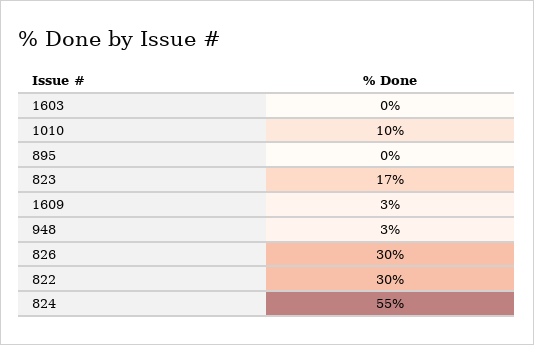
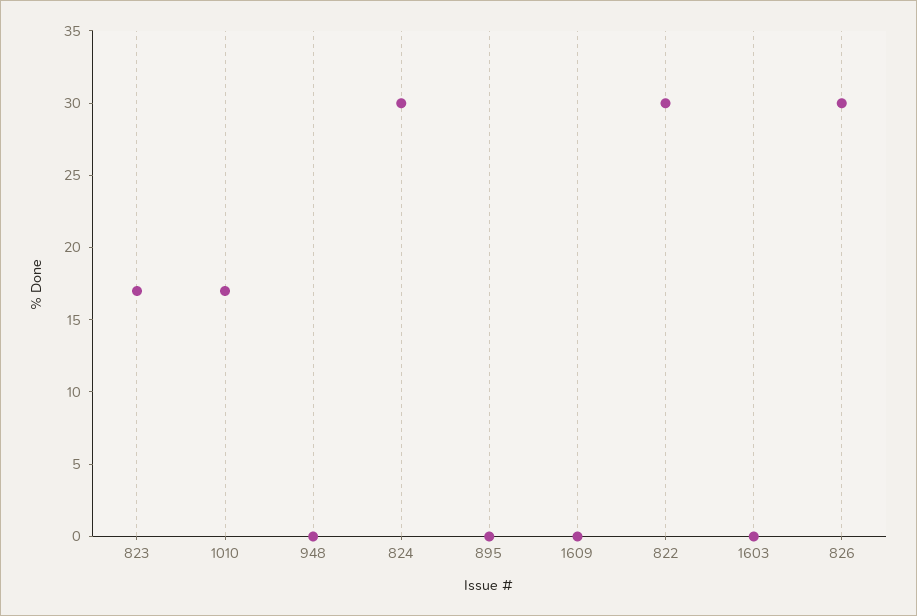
1010: 10 -> 17
1609: 3 -> 0
948: 3 -> 0
824: 55 -> 30

